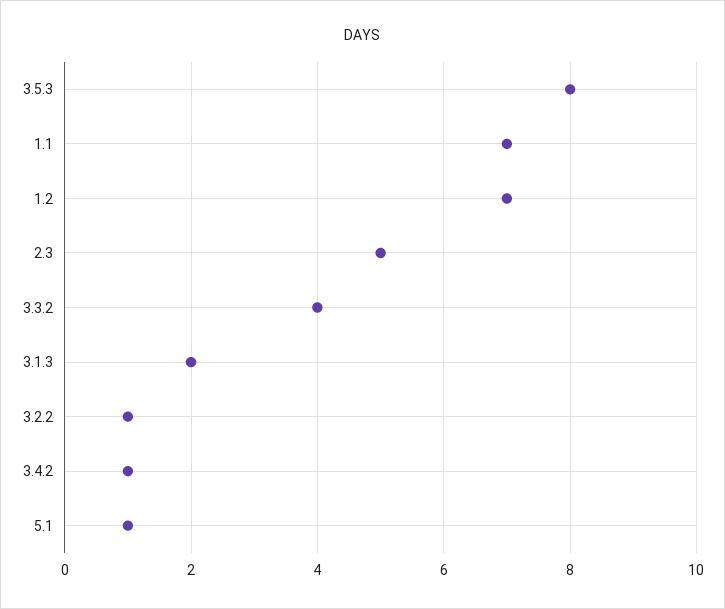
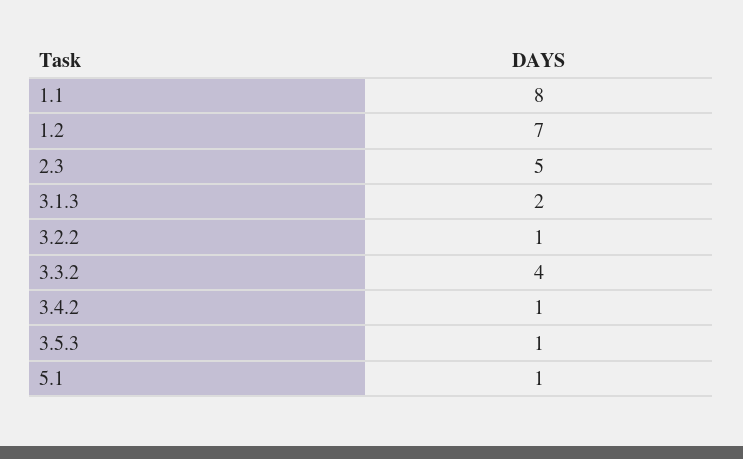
3.5.3: 8 -> 1
1.1: 7 -> 8

